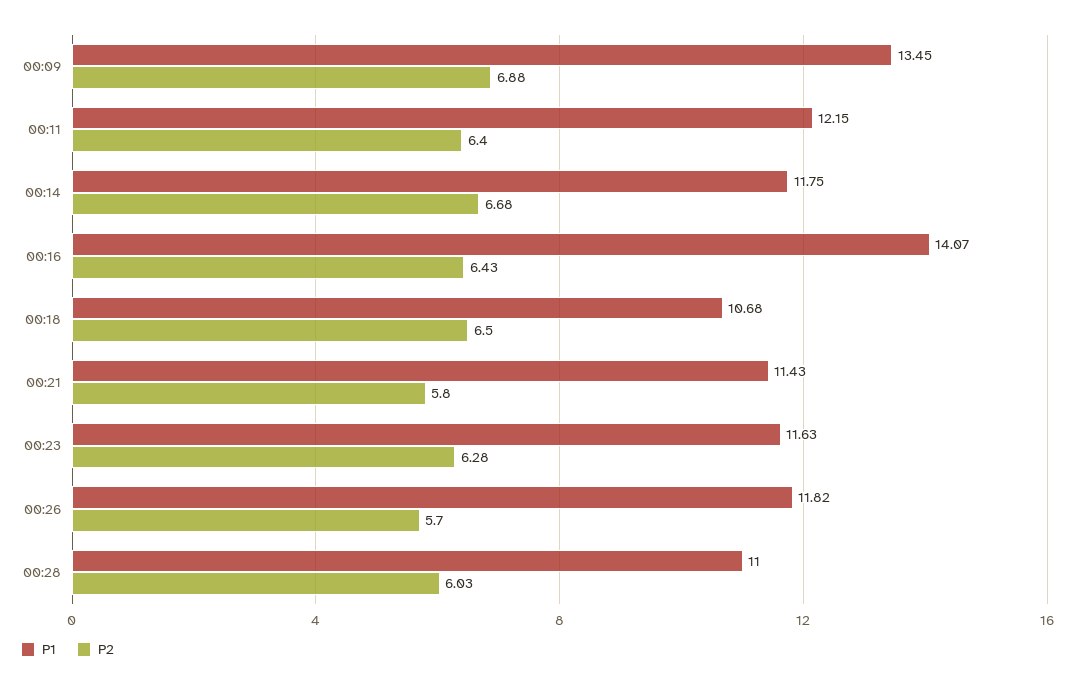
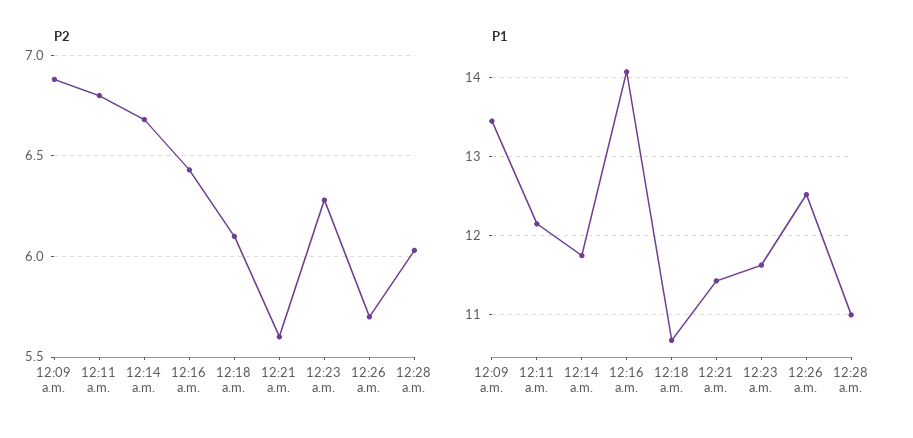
P2, 00:11: 6.4 -> 6.8
P2, 00:18: 6.5 -> 6.1
P2, 00:21: 5.8 -> 5.6
P1, 00:26: 11.82 -> 12.5

